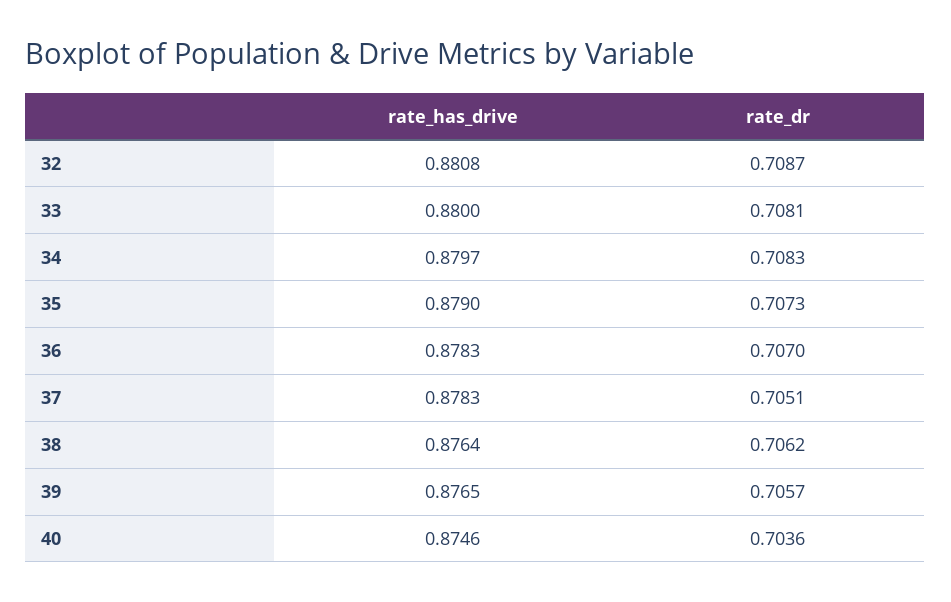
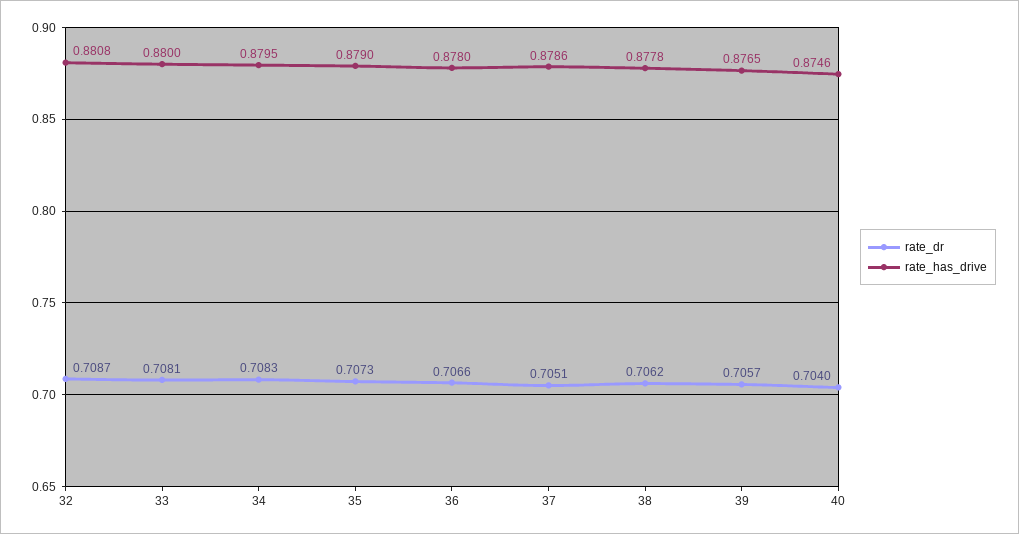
rate_has_drive, 34: 0.8797 -> 0.8795
rate_has_drive, 36: 0.8783 -> 0.878
rate_dr, 36: 0.707 -> 0.7066
rate_has_drive, 37: 0.8783 -> 0.8786
rate_has_drive, 38: 0.8764 -> 0.8778
rate_dr, 40: 0.7036 -> 0.704

